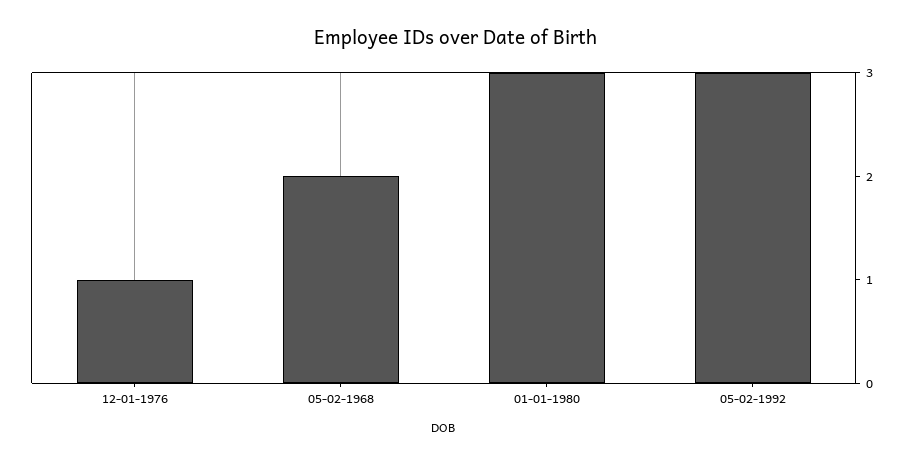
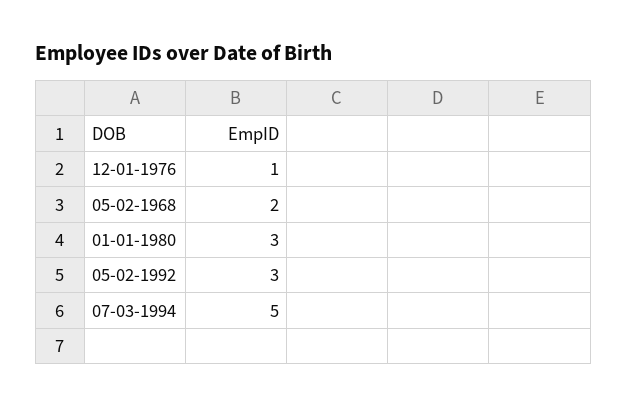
07-03-1994: none -> 5

